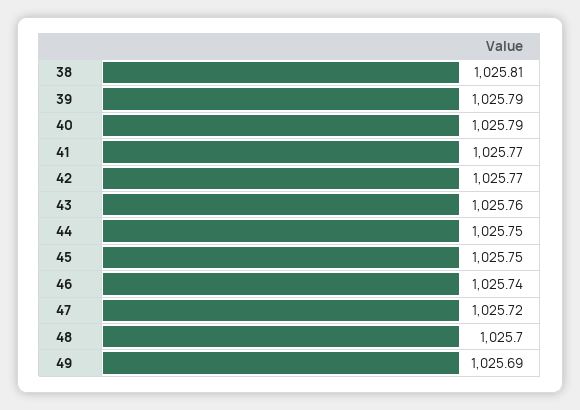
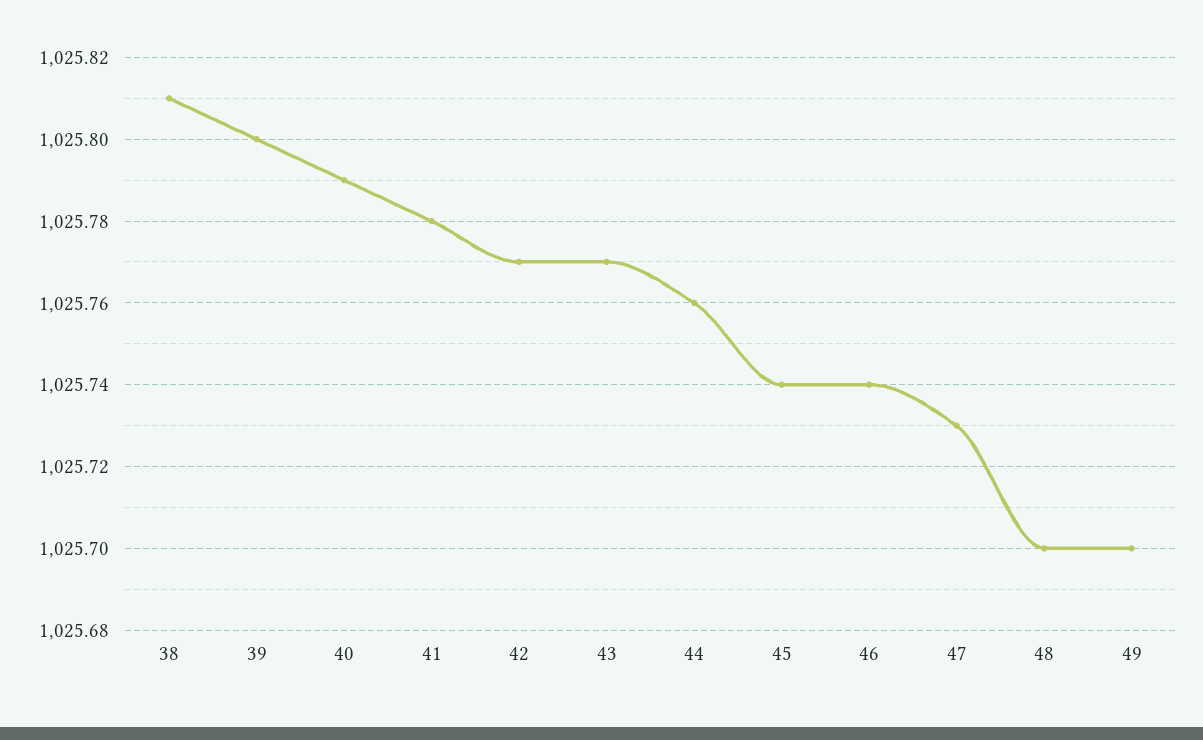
39: 1025.79 -> 1025.8
41: 1025.77 -> 1025.78
43: 1025.76 -> 1025.77
44: 1025.75 -> 1025.76
45: 1025.75 -> 1025.74
47: 1025.72 -> 1025.73
49: 1025.69 -> 1025.7

